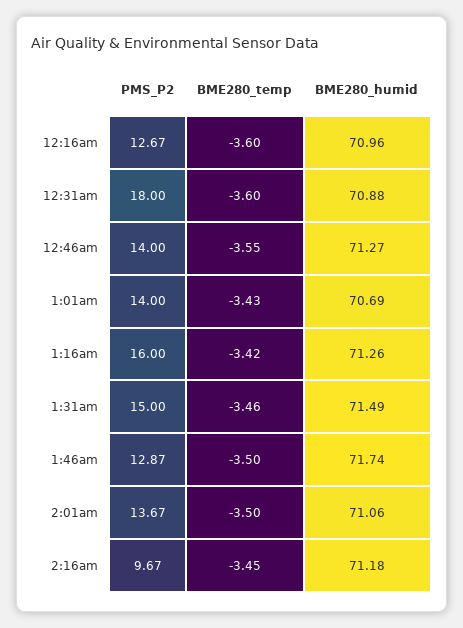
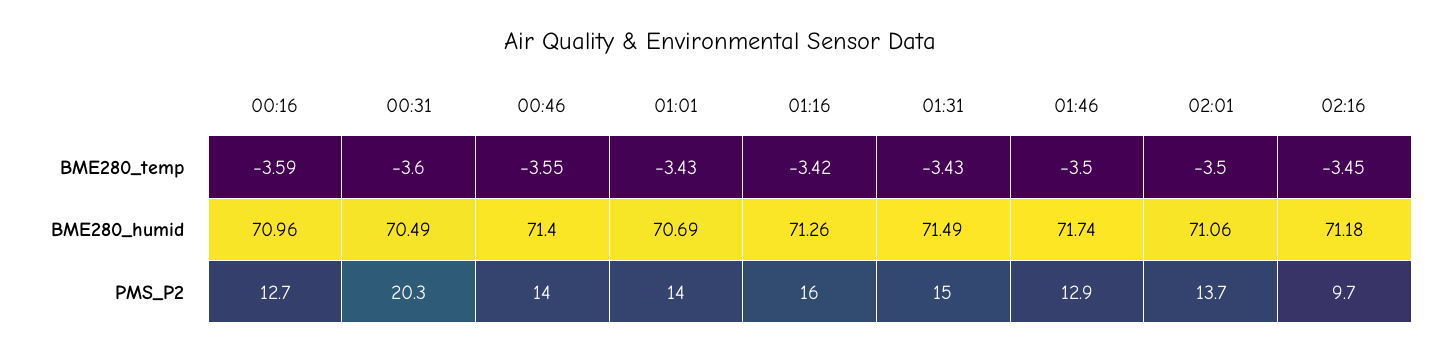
BME280_temp, 12:16am: -3.6 -> -3.59
PMS_P2, 12:31am: 18 -> 20.3
BME280_humid, 12:31am: 70.88 -> 70.49
BME280_humid, 12:46am: 71.27 -> 71.4
BME280_temp, 1:31am: -3.46 -> -3.43

